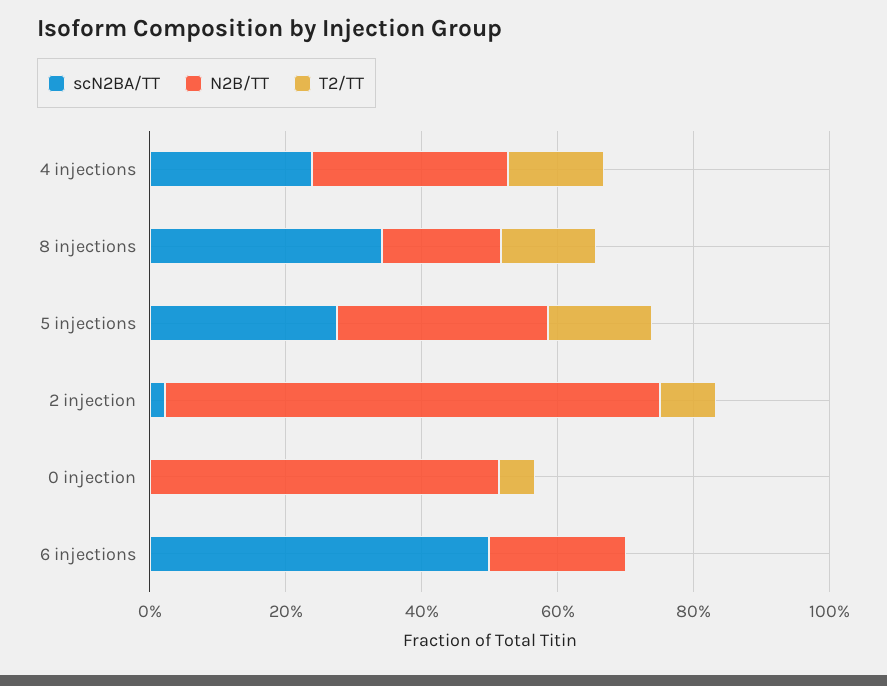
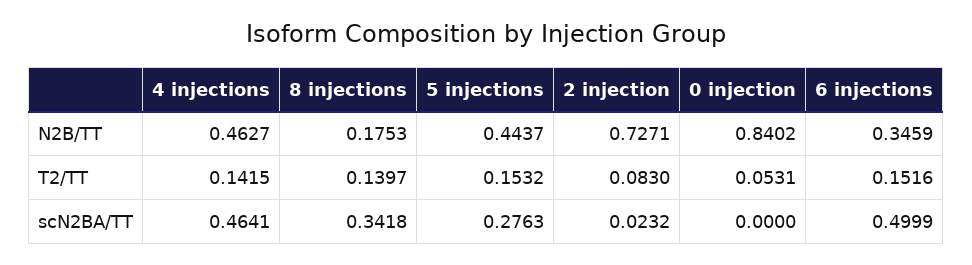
scN2BA/TT, 4 injections: 0.25 -> 0.4641
N2B/TT, 4 injections: 0.3 -> 0.4627
N2B/TT, 5 injections: 0.3 -> 0.4437
N2B/TT, 0 injection: 0.5 -> 0.8402
N2B/TT, 6 injections: 0.2 -> 0.3459
T2/TT, 6 injections: 0 -> 0.1516

